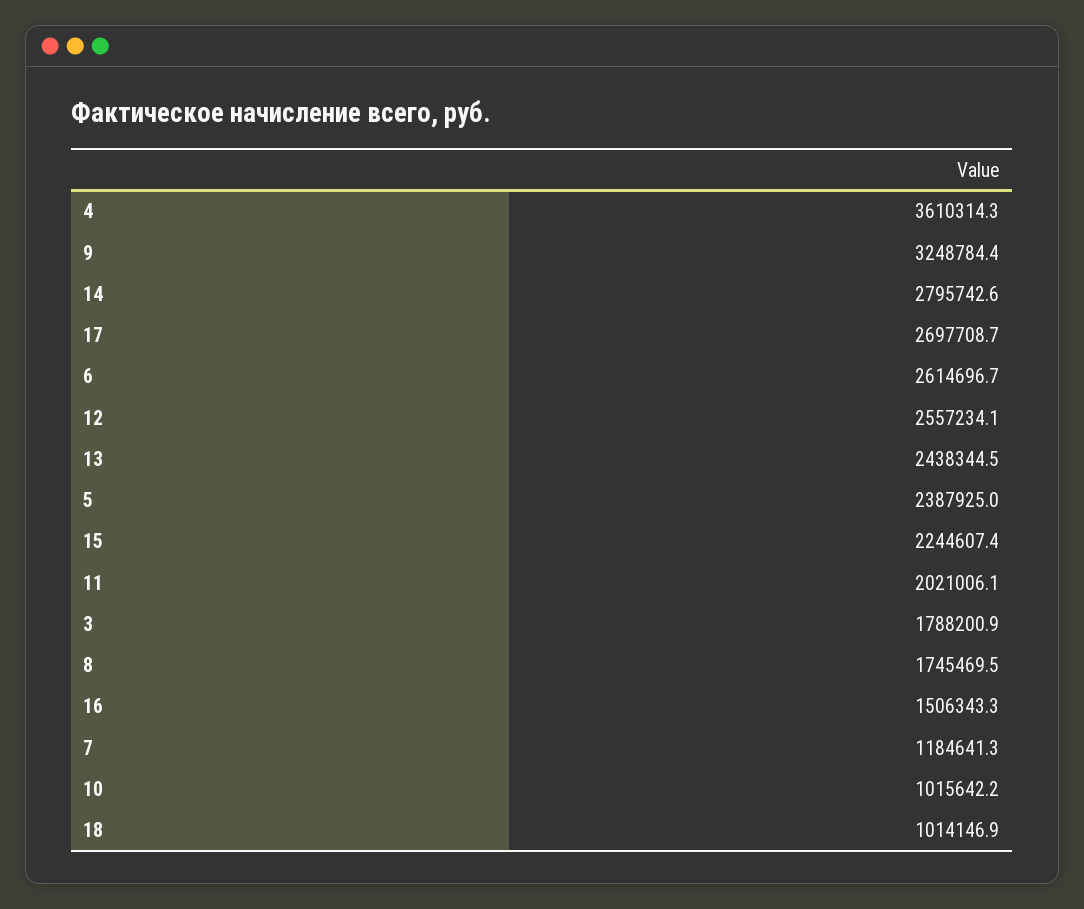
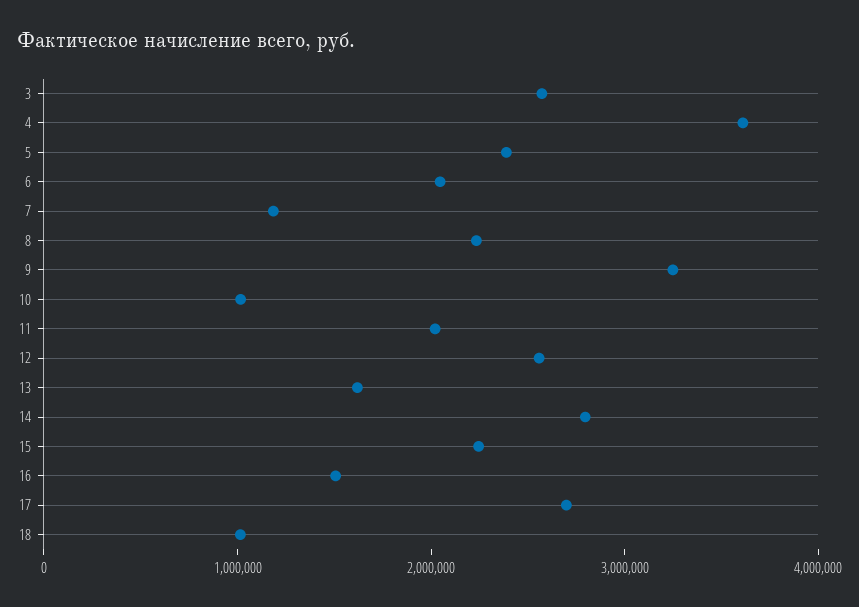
6: 2614696.7 -> 2000000
13: 2438344.5 -> 1600000
3: 1788200.9 -> 2600000
8: 1745469.5 -> 2200000

